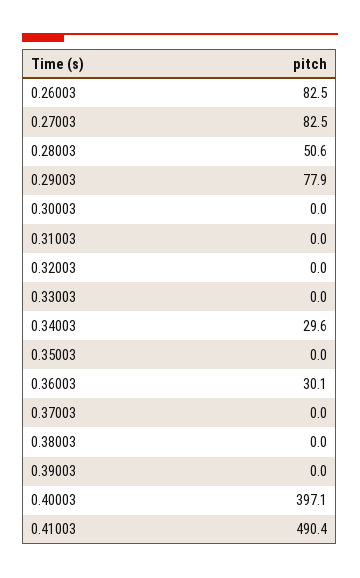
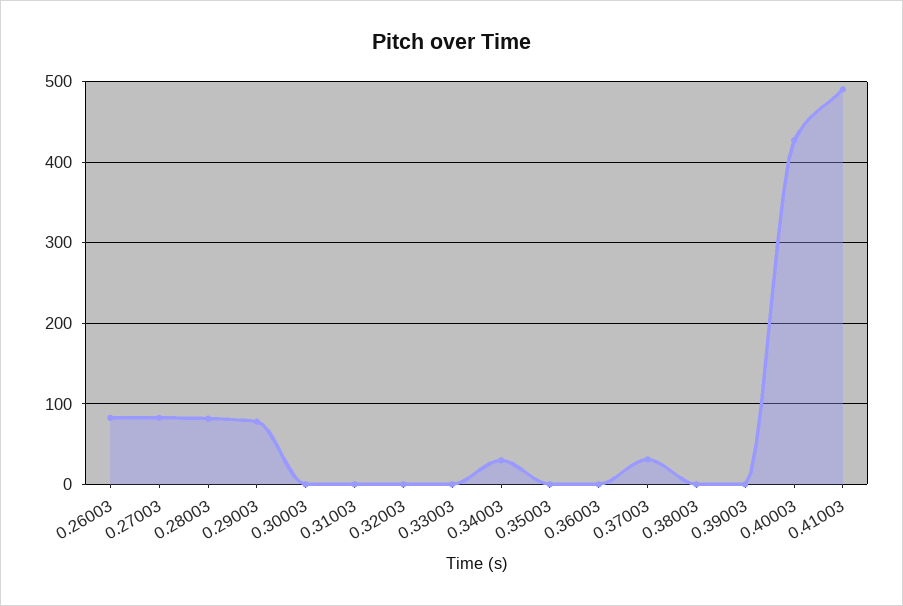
0.28003: 50.6 -> 80
0.36003: 30.1 -> 0
0.37003: 0 -> 30
0.40003: 397.1 -> 430

